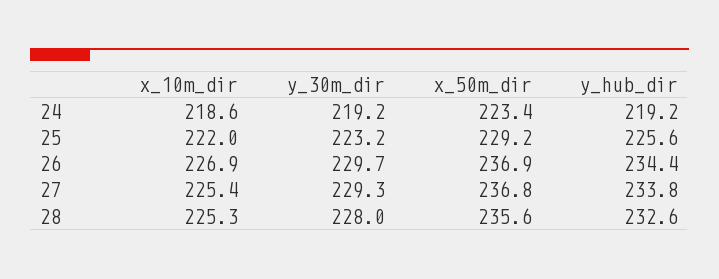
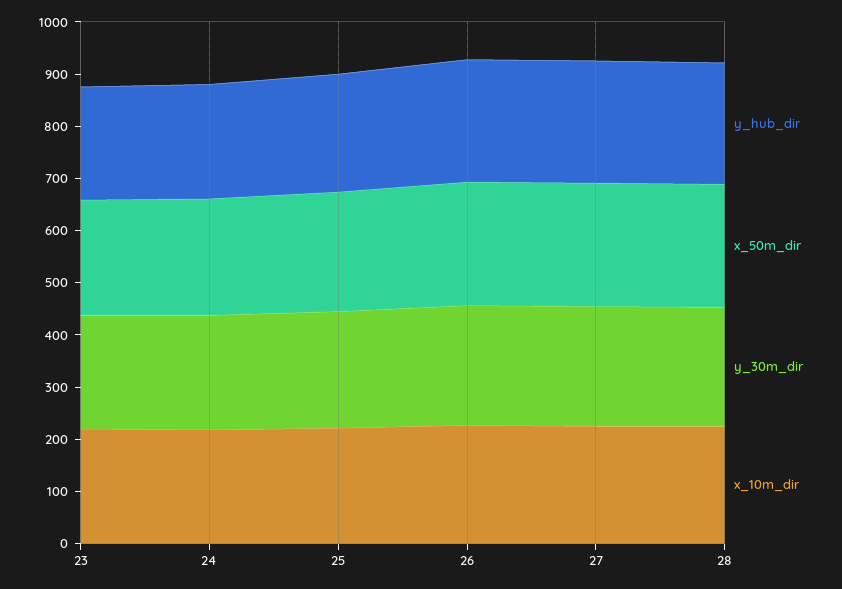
y_hub_dir, 23: none -> 220
x_50m_dir, 23: none -> 220
y_30m_dir, 23: none -> 220
x_10m_dir, 23: none -> 220

